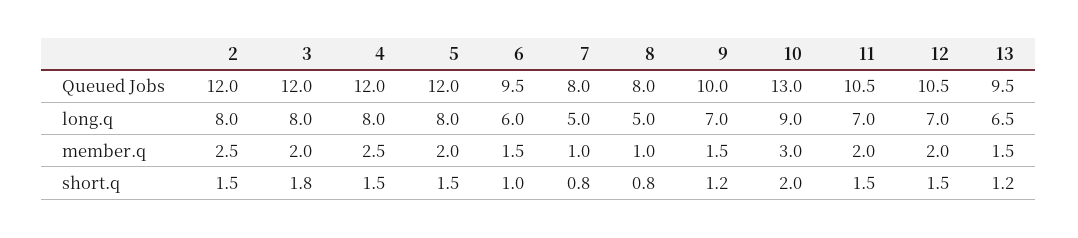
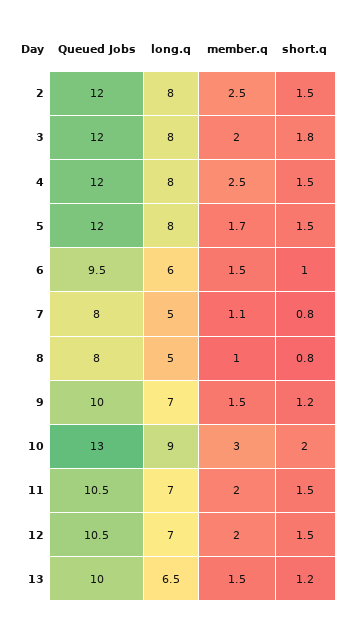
13, Queued Jobs: 9.5 -> 10
5, member.q: 2 -> 1.7
7, member.q: 1 -> 1.1

